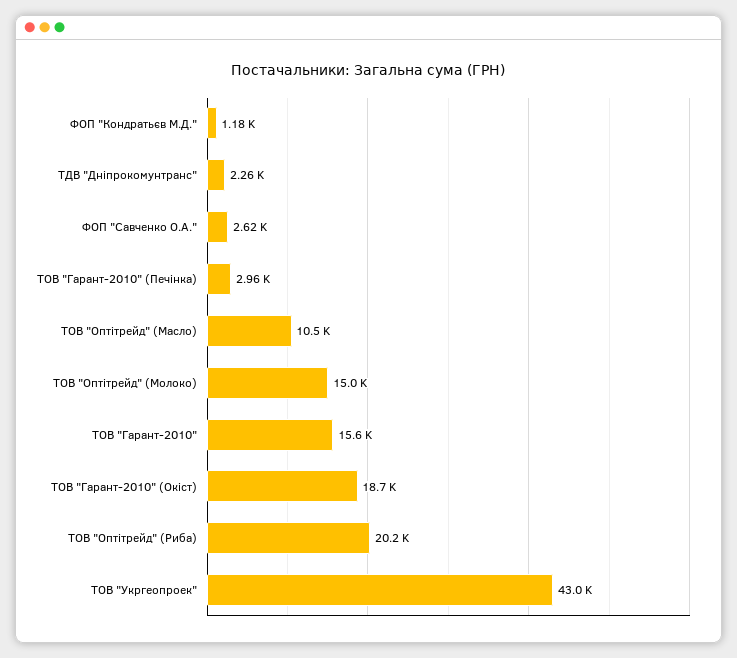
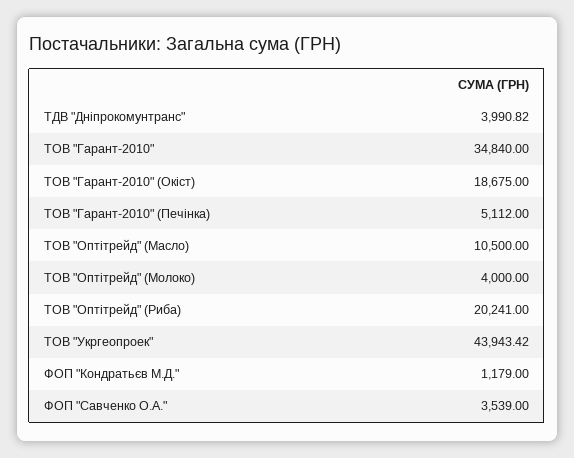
ТДВ "Дніпрокомунтранс": 2260 -> 3990.82
ФОП "Савченко О.А.": 2620 -> 3539
ТОВ "Гарант-2010" (Печінка): 2960 -> 5112
ТОВ "Оптітрейд" (Молоко): 15000 -> 4000
ТОВ "Гарант-2010": 15600 -> 34840
ТОВ "Укргеопроек": 43000 -> 43943.42

